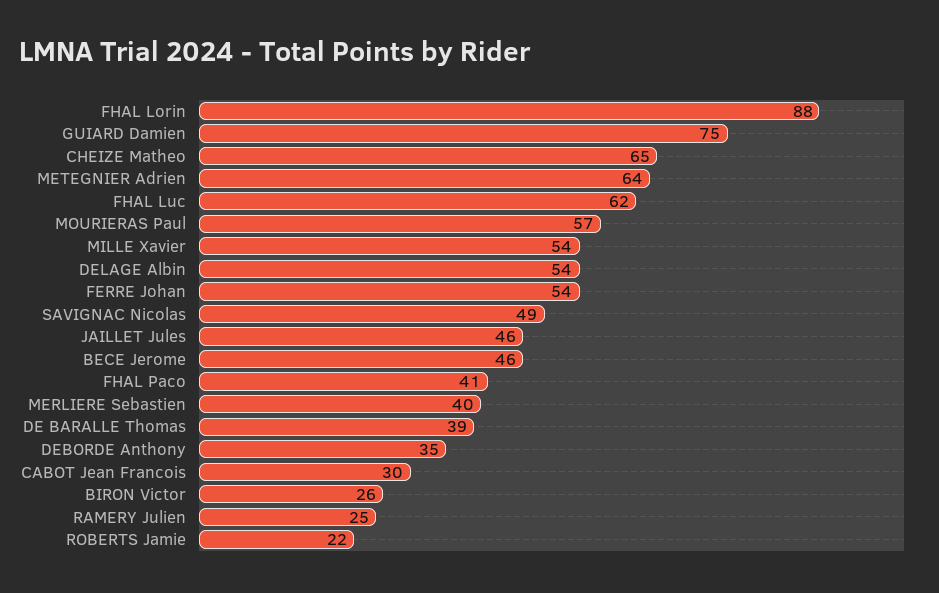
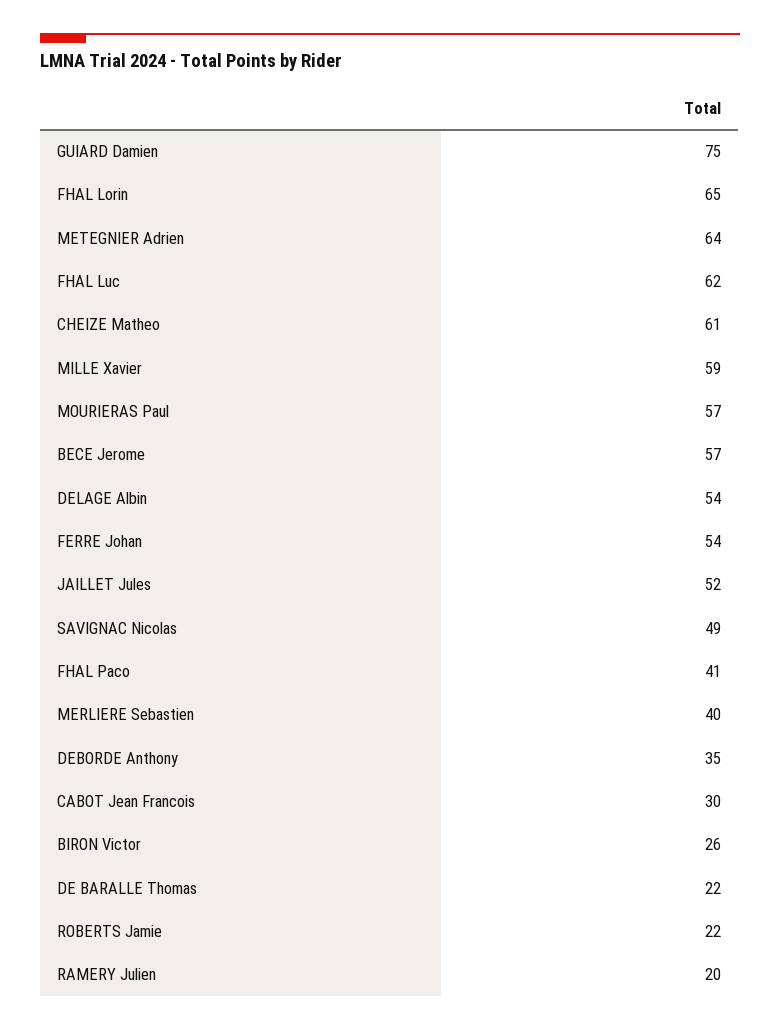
FHAL Lorin: 88 -> 65
CHEIZE Matheo: 65 -> 61
MILLE Xavier: 54 -> 59
JAILLET Jules: 46 -> 52
BECE Jerome: 46 -> 57
DE BARALLE Thomas: 39 -> 22
RAMERY Julien: 25 -> 20

